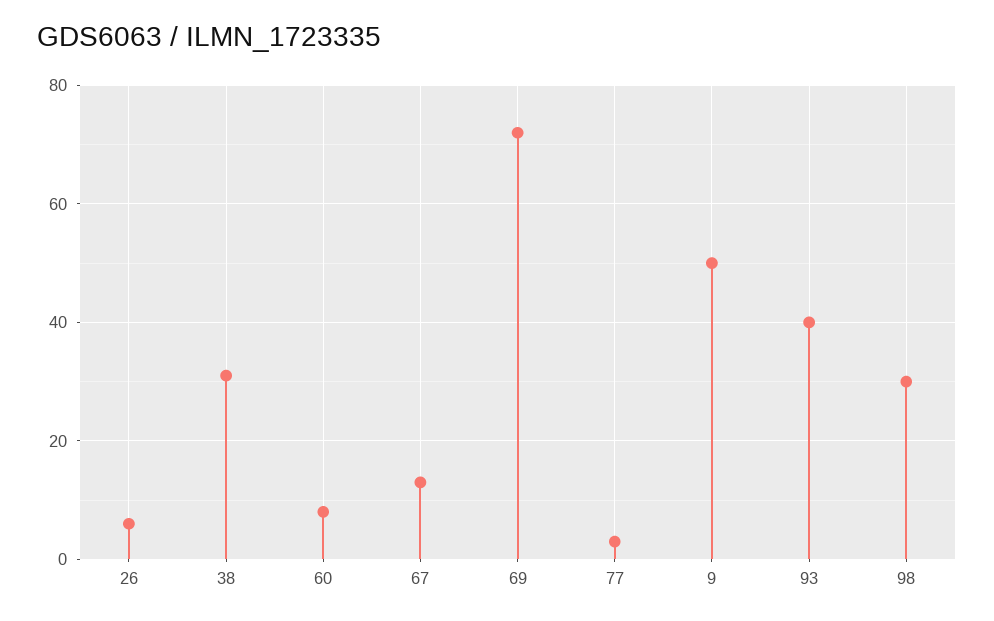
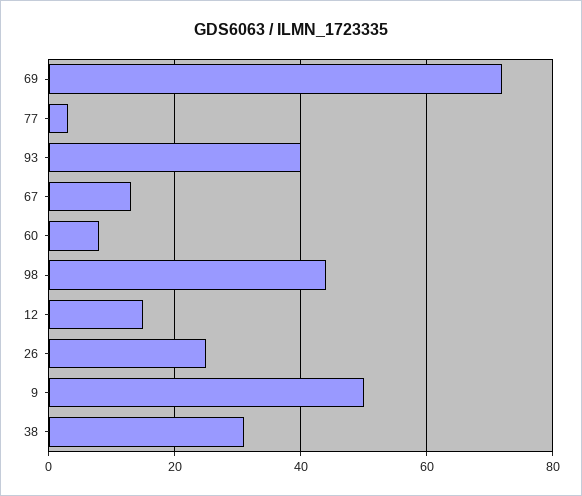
26: 5 -> 25
98: 30 -> 45
12: none -> 15

